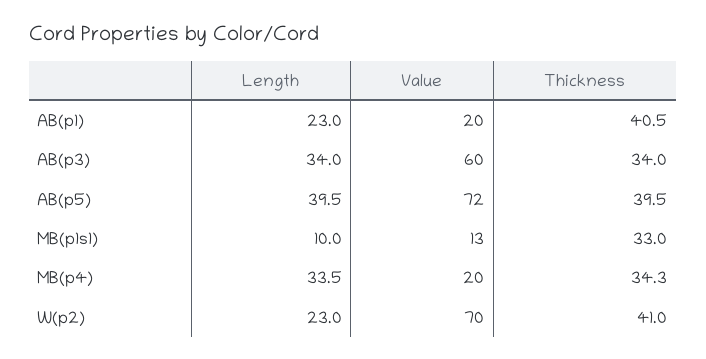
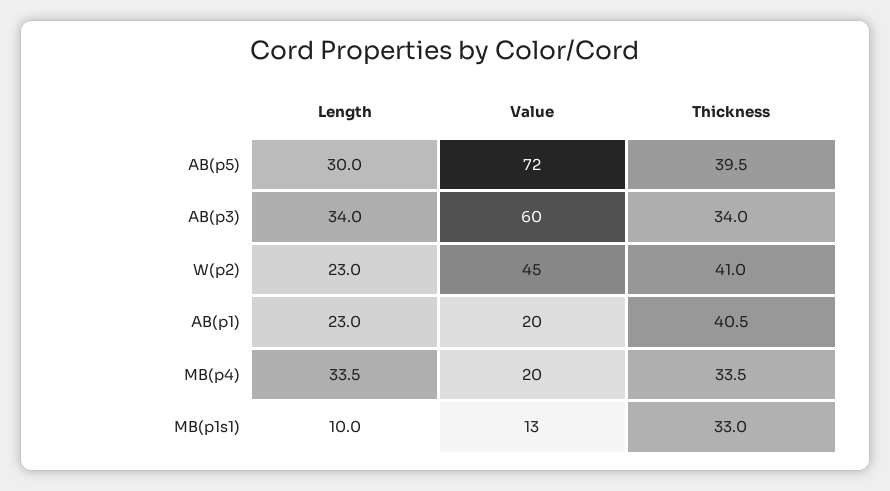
Length, AB(p5): 39.5 -> 30
Thickness, MB(p4): 34.3 -> 33.5
Value, W(p2): 70 -> 45

